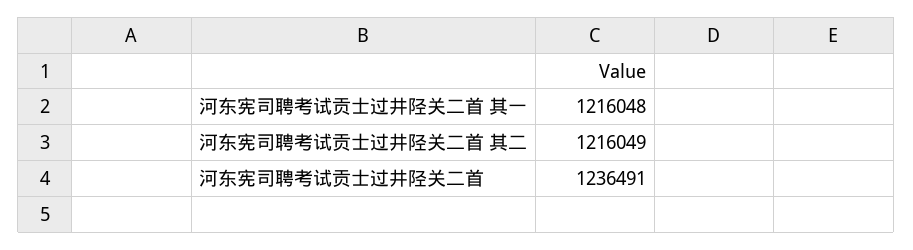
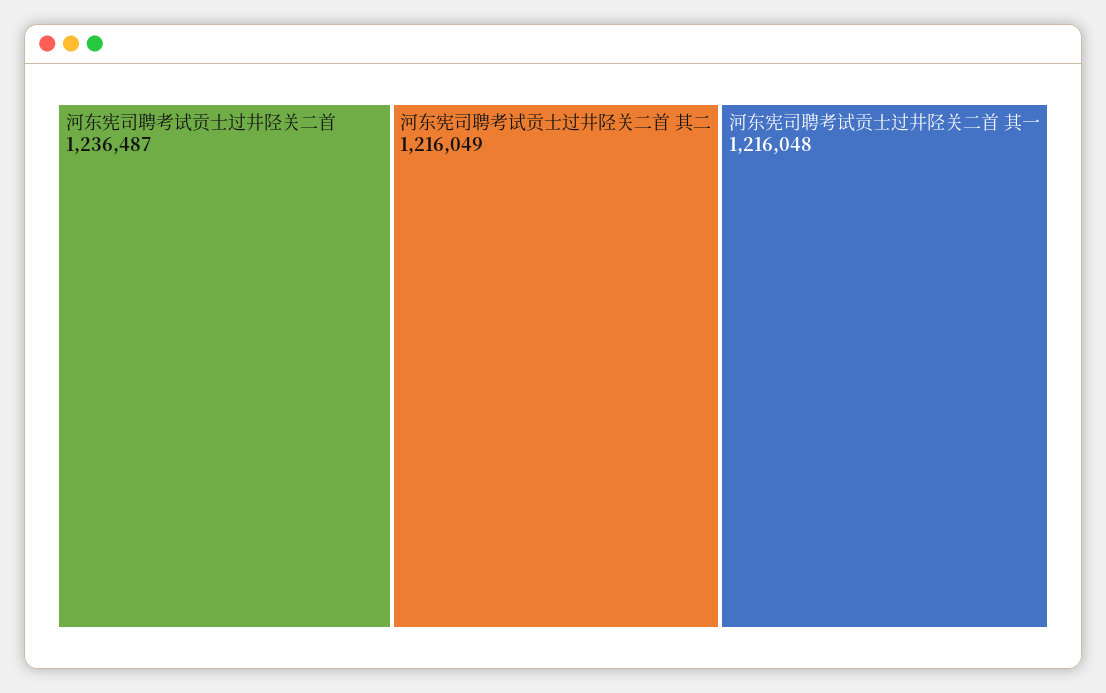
河东宪司聘考试贡士过井陉关二首: 1236491 -> 1236487

